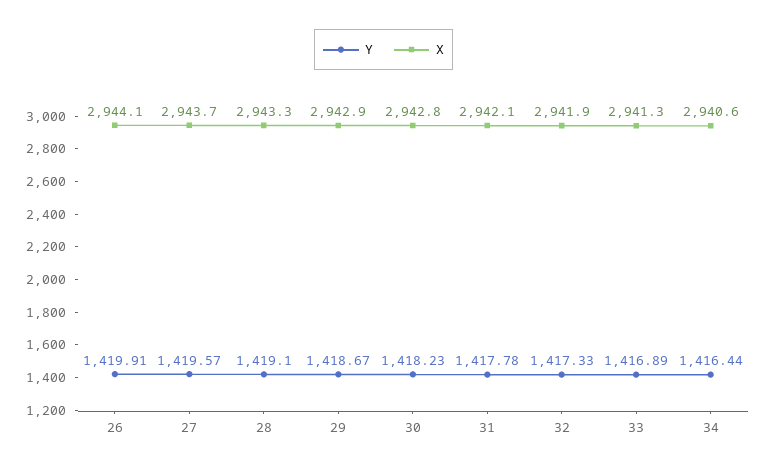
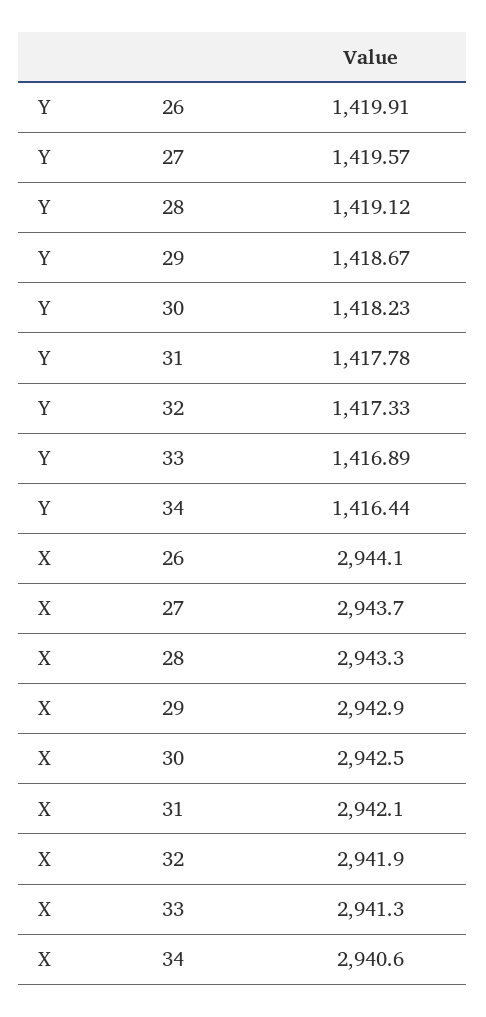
Y, 28: 1419.1 -> 1419.12
X, 30: 2942.8 -> 2942.5

